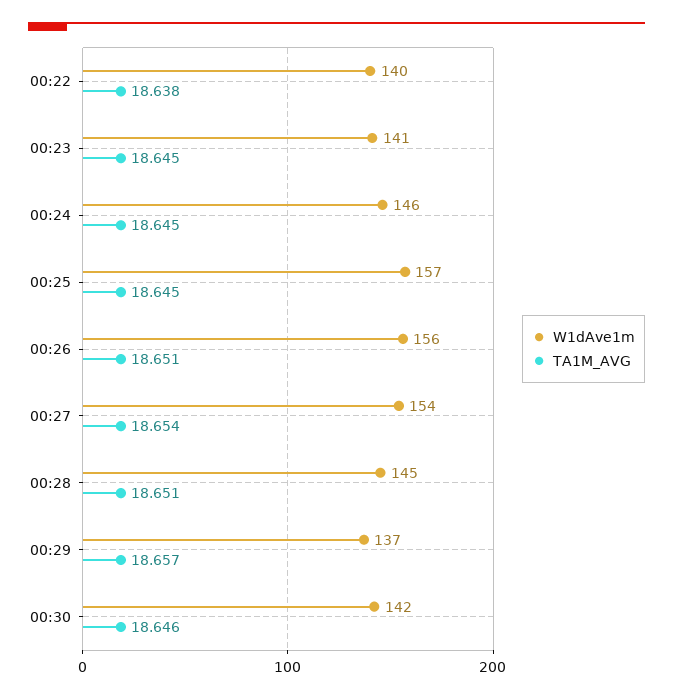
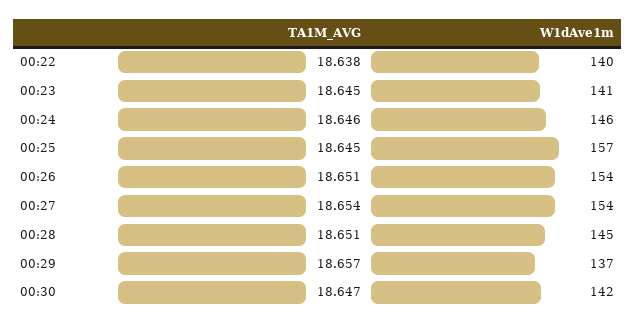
TA1M_AVG, 00:24: 18.645 -> 18.646
W1dAve1m, 00:26: 156 -> 154
TA1M_AVG, 00:30: 18.646 -> 18.647

